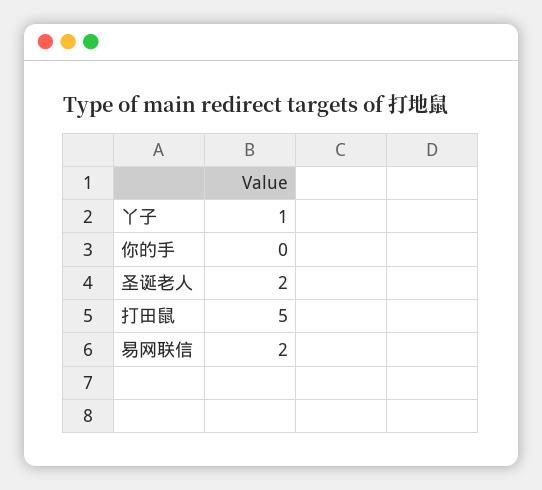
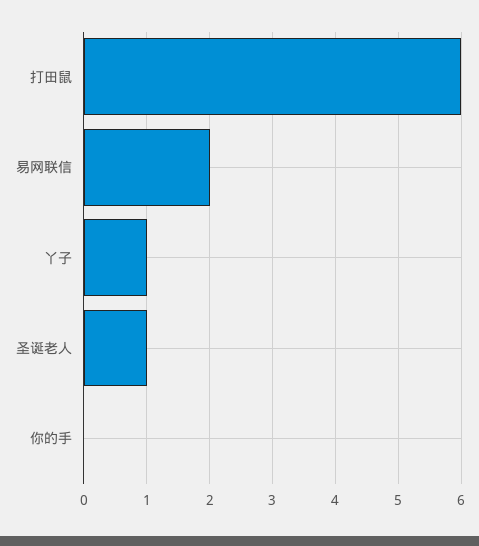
圣诞老人: 2 -> 1
打田鼠: 5 -> 6

